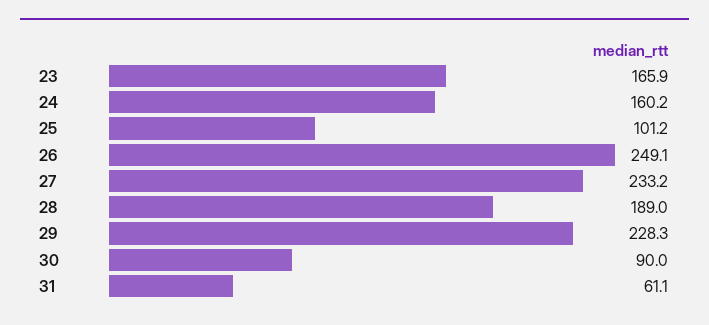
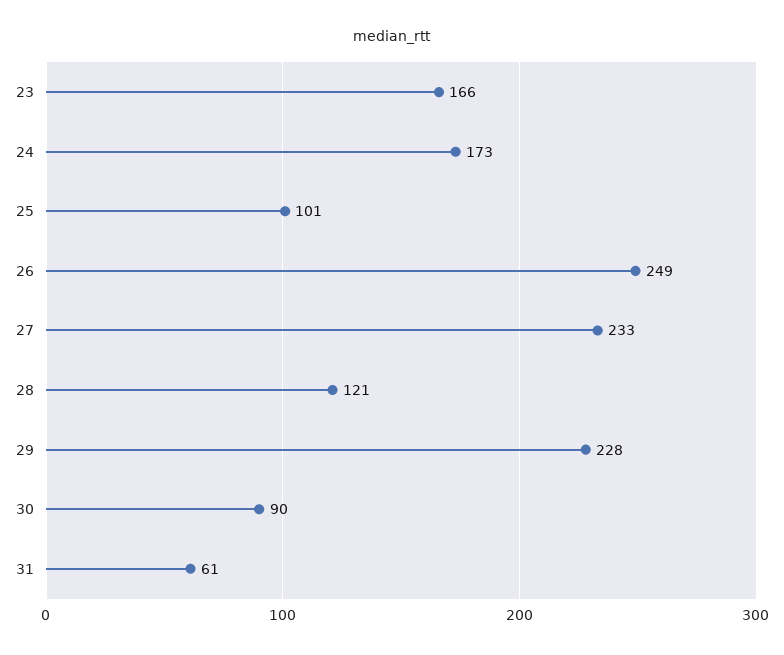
24: 160.2 -> 173
28: 189 -> 121

